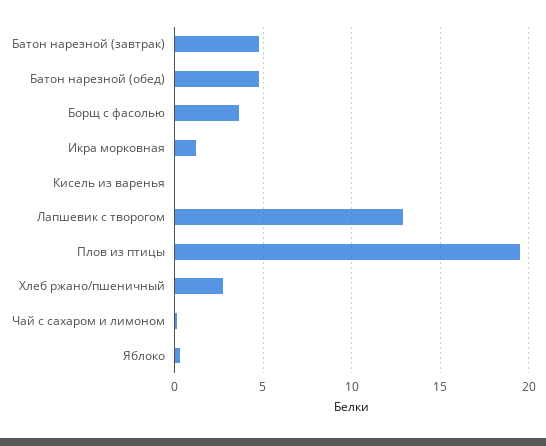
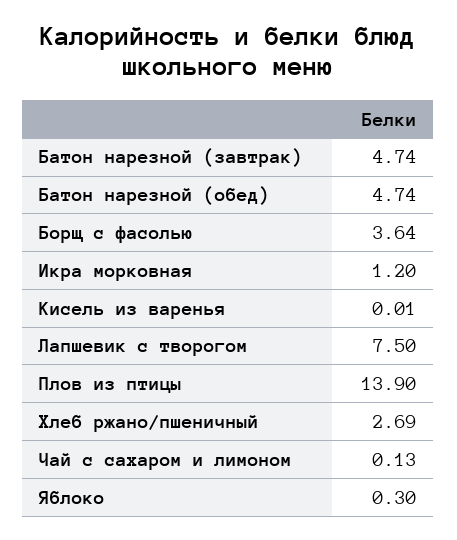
Лапшевик с творогом: 13 -> 7.5
Плов из птицы: 19.5 -> 13.9

